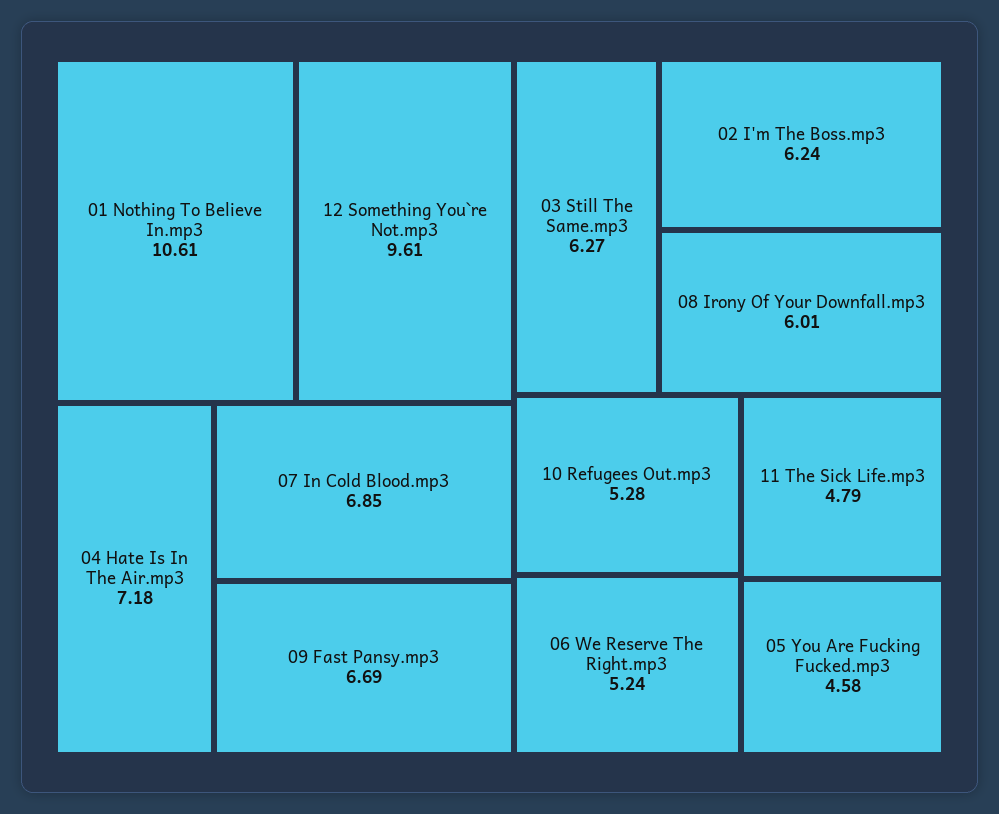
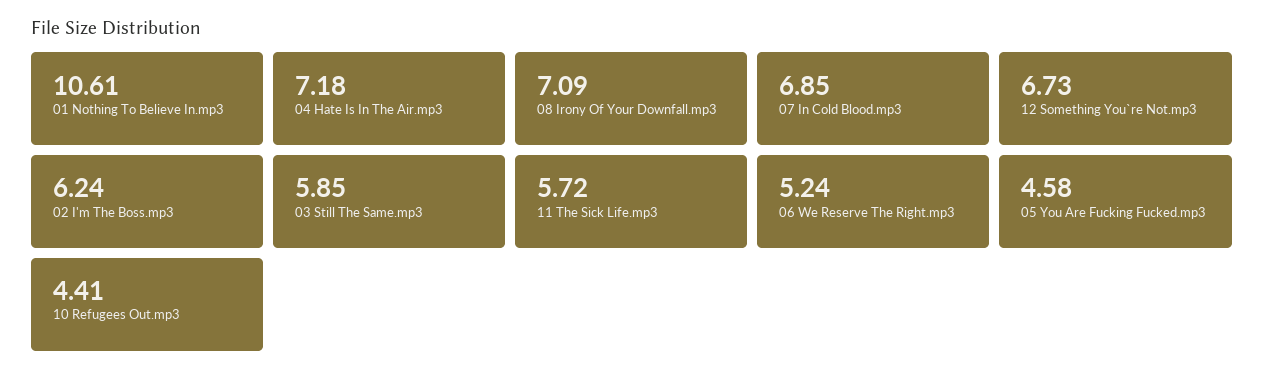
12 Something You`re Not.mp3: 9.61 -> 6.73
09 Fast Pansy.mp3: 6.69 -> none
03 Still The Same.mp3: 6.27 -> 5.85
08 Irony Of Your Downfall.mp3: 6.01 -> 7.09
10 Refugees Out.mp3: 5.28 -> 4.41
11 The Sick Life.mp3: 4.79 -> 5.72

